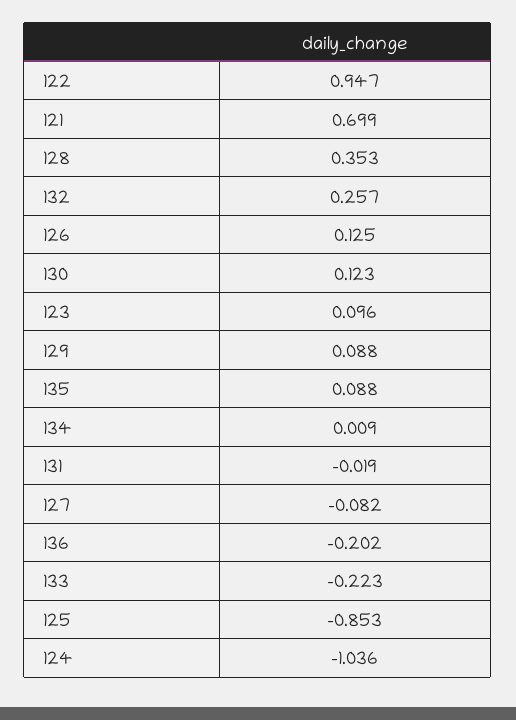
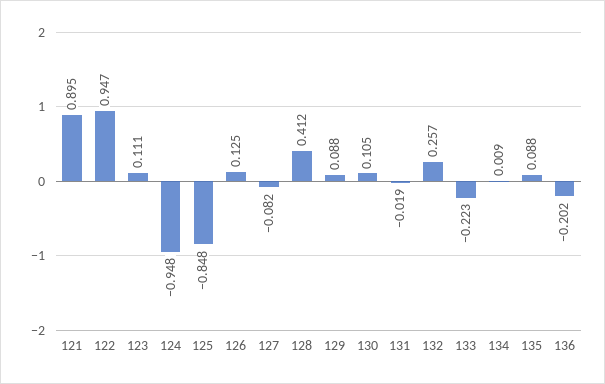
121: 0.699 -> 0.895
128: 0.353 -> 0.412
130: 0.123 -> 0.105
123: 0.096 -> 0.111
125: -0.853 -> -0.848
124: -1.036 -> -0.948

